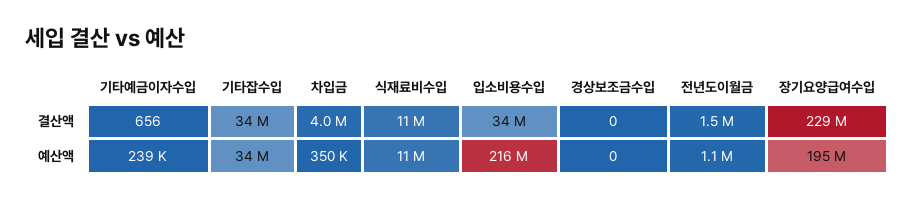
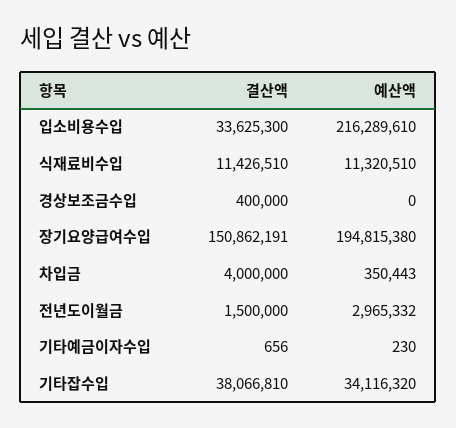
기타잡수입, 결산액: 34000000 -> 38066810
경상보조금수입, 결산액: 0 -> 400000
장기요양급여수입, 결산액: 229000000 -> 150862191
기타예금이자수입, 예산액: 239000 -> 230
전년도이월금, 예산액: 1100000 -> 2965332

